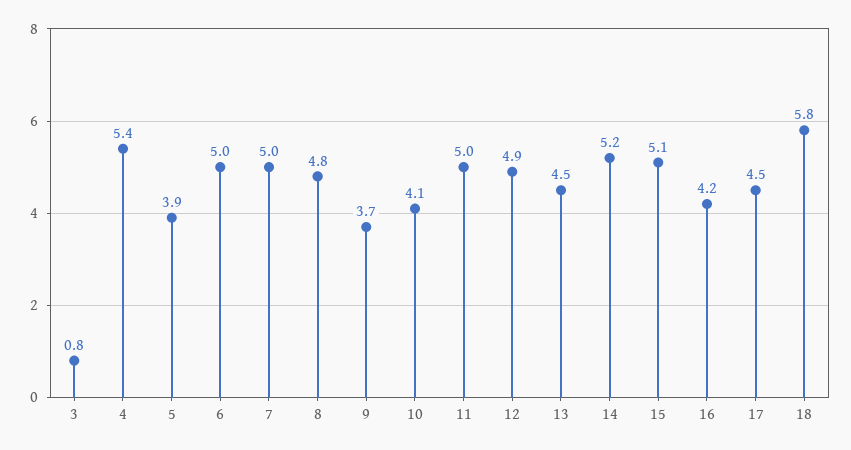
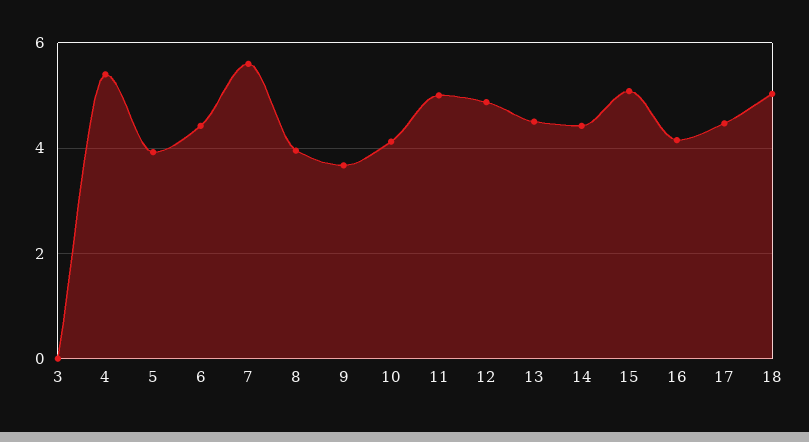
3: 0.8 -> 0
6: 5 -> 4.4
7: 5 -> 5.6
8: 4.8 -> 4
14: 5.2 -> 4.4
18: 5.8 -> 5

